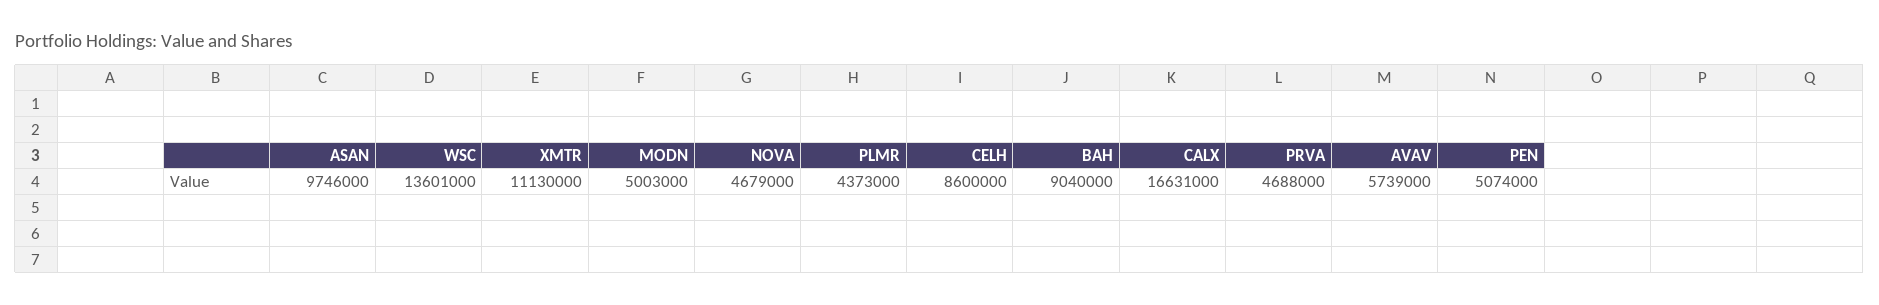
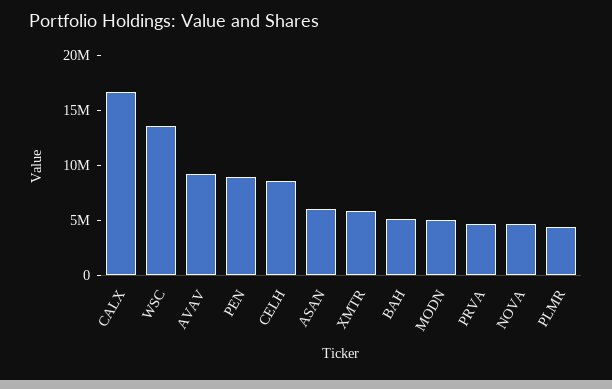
ASAN: 9746000 -> 6000000
XMTR: 11130000 -> 6000000
BAH: 9040000 -> 5000000
AVAV: 5739000 -> 9000000
PEN: 5074000 -> 9000000

